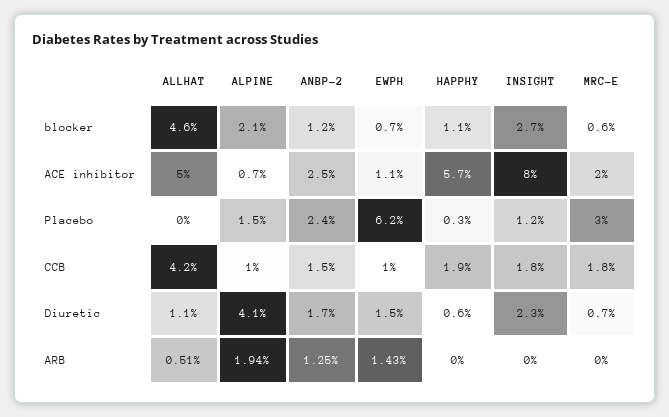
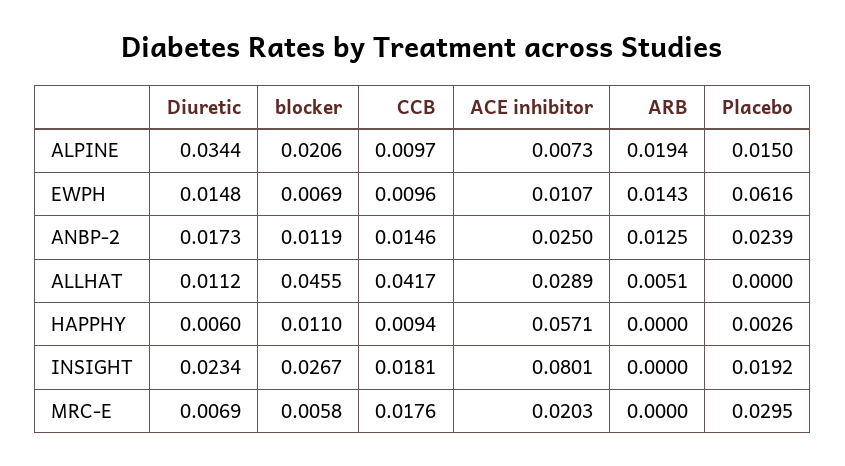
ALLHAT, ACE inhibitor: 0.05 -> 0.0289
INSIGHT, Placebo: 0.012 -> 0.0192
HAPPHY, CCB: 0.019 -> 0.0094
ALPINE, Diuretic: 0.041 -> 0.0344

